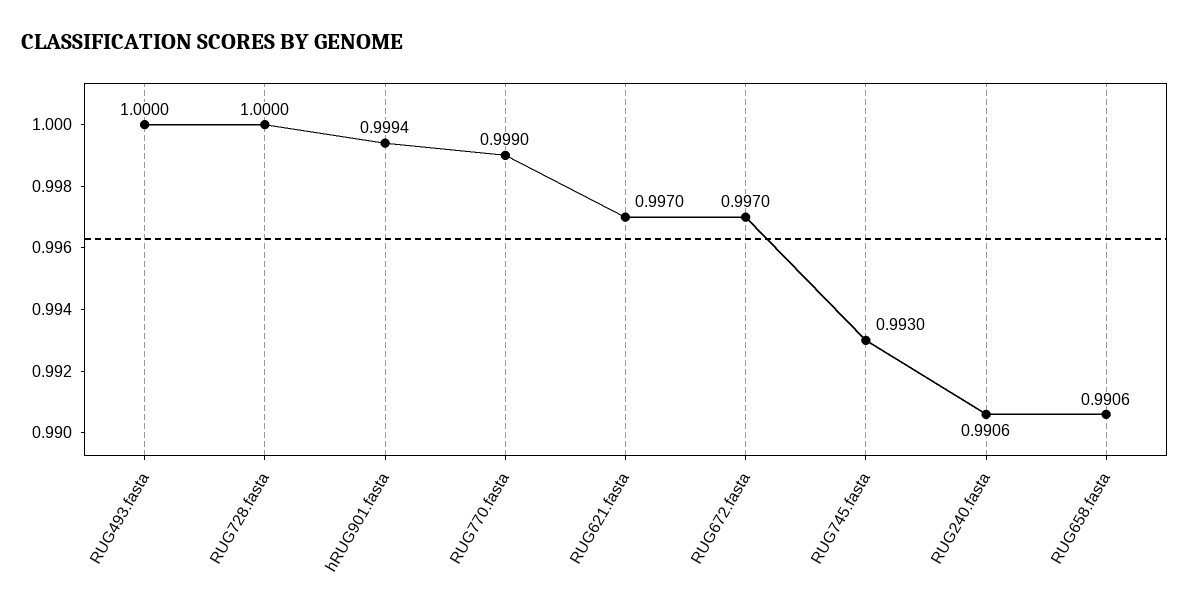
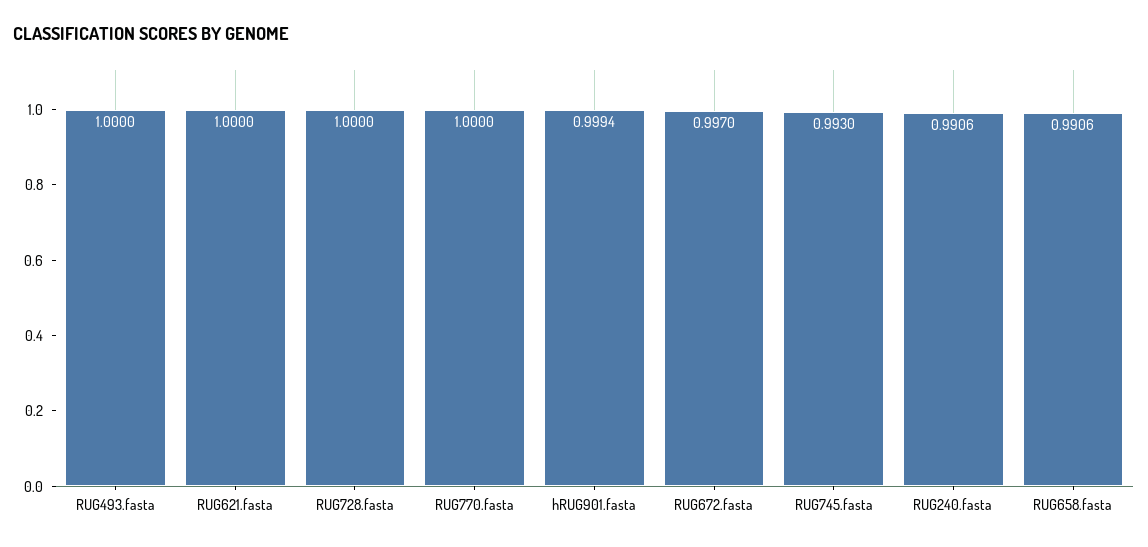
RUG770.fasta: 0.999 -> 1
RUG621.fasta: 0.997 -> 1

